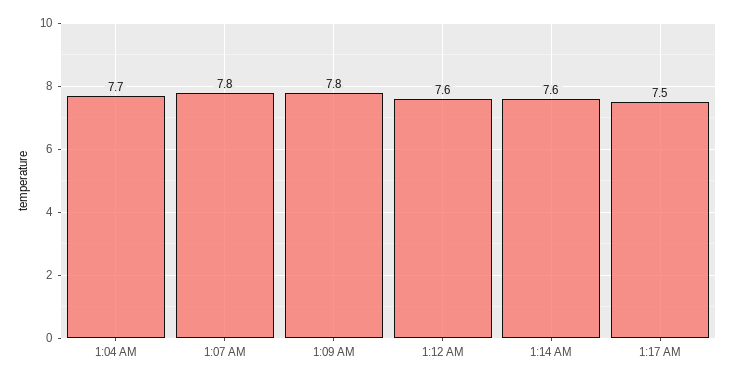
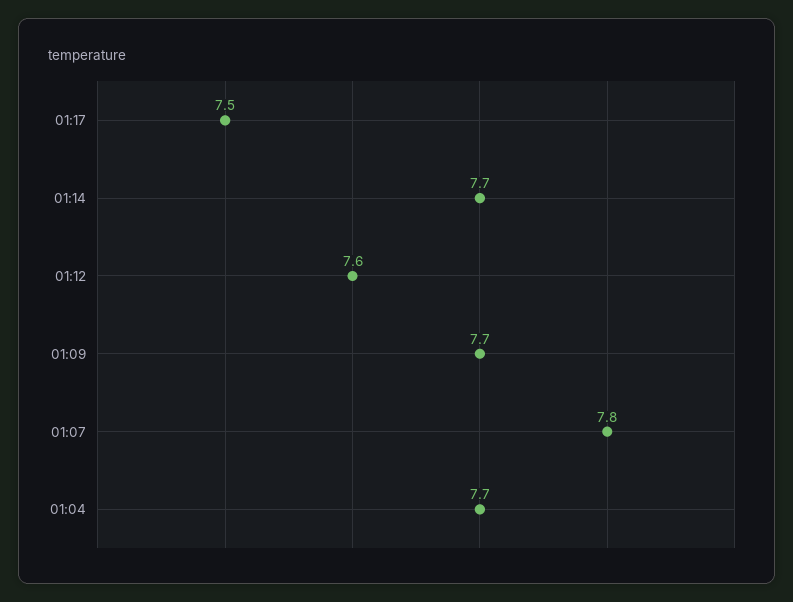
1:09 AM: 7.8 -> 7.7
1:14 AM: 7.6 -> 7.7

